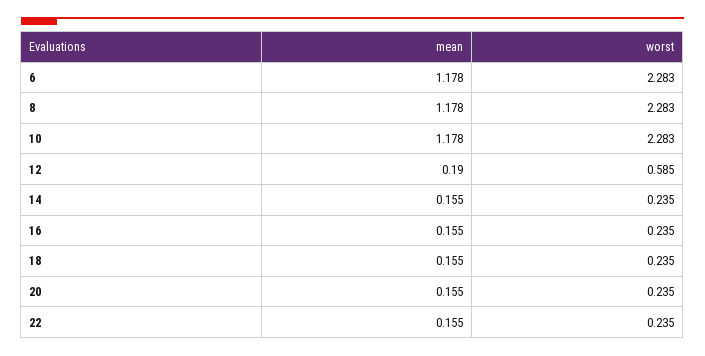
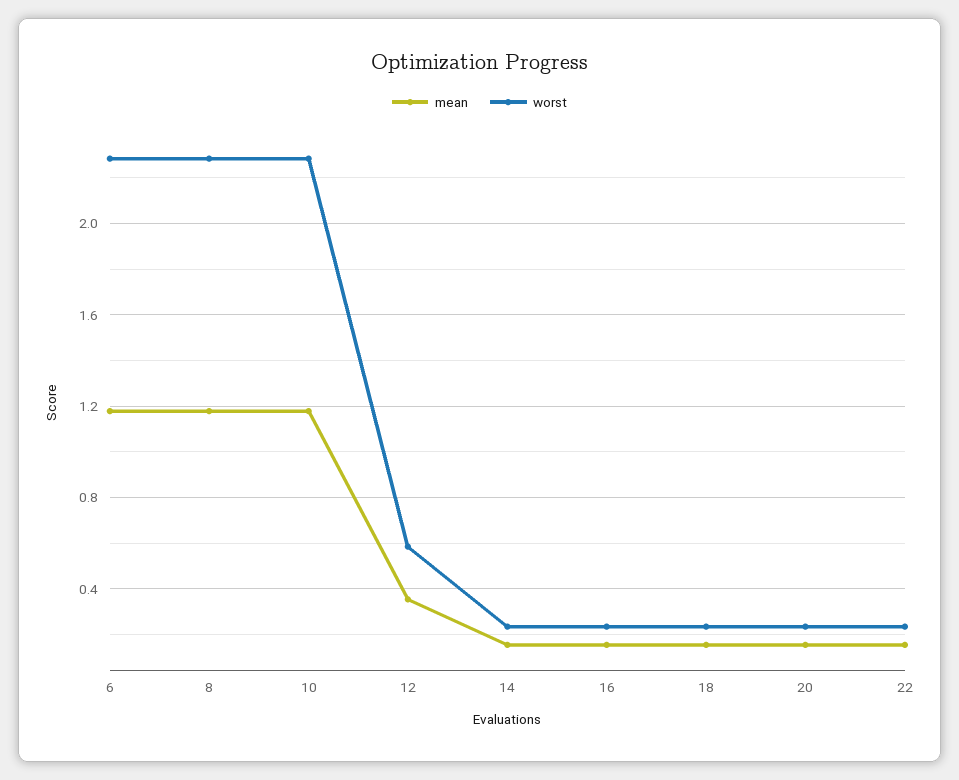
mean, 12: 0.19 -> 0.35

